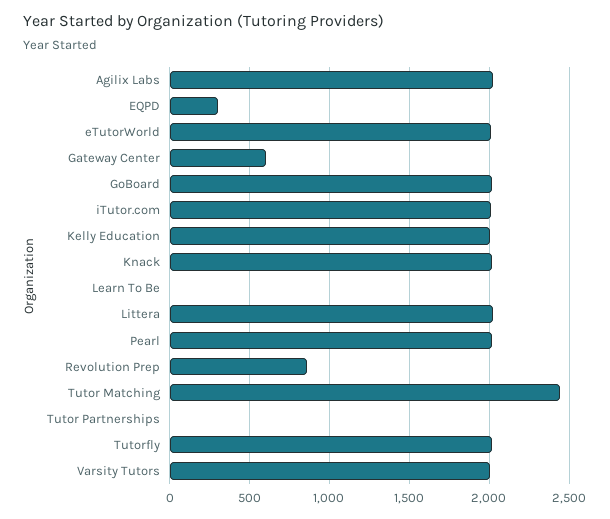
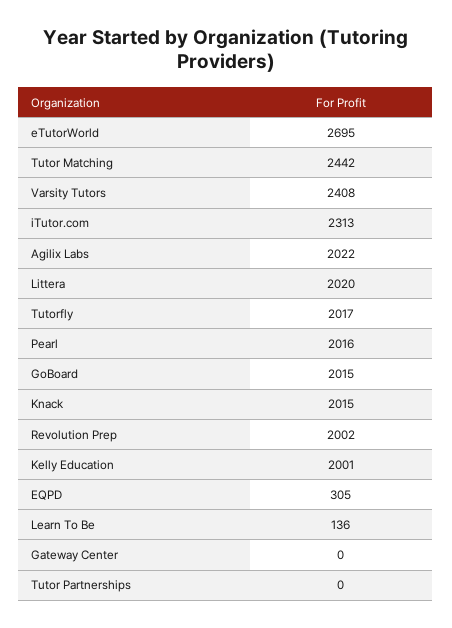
eTutorWorld: 2000 -> 2695
Gateway Center: 600 -> 0
iTutor.com: 2000 -> 2313
Learn To Be: 0 -> 136
Revolution Prep: 850 -> 2002
Varsity Tutors: 2000 -> 2408

